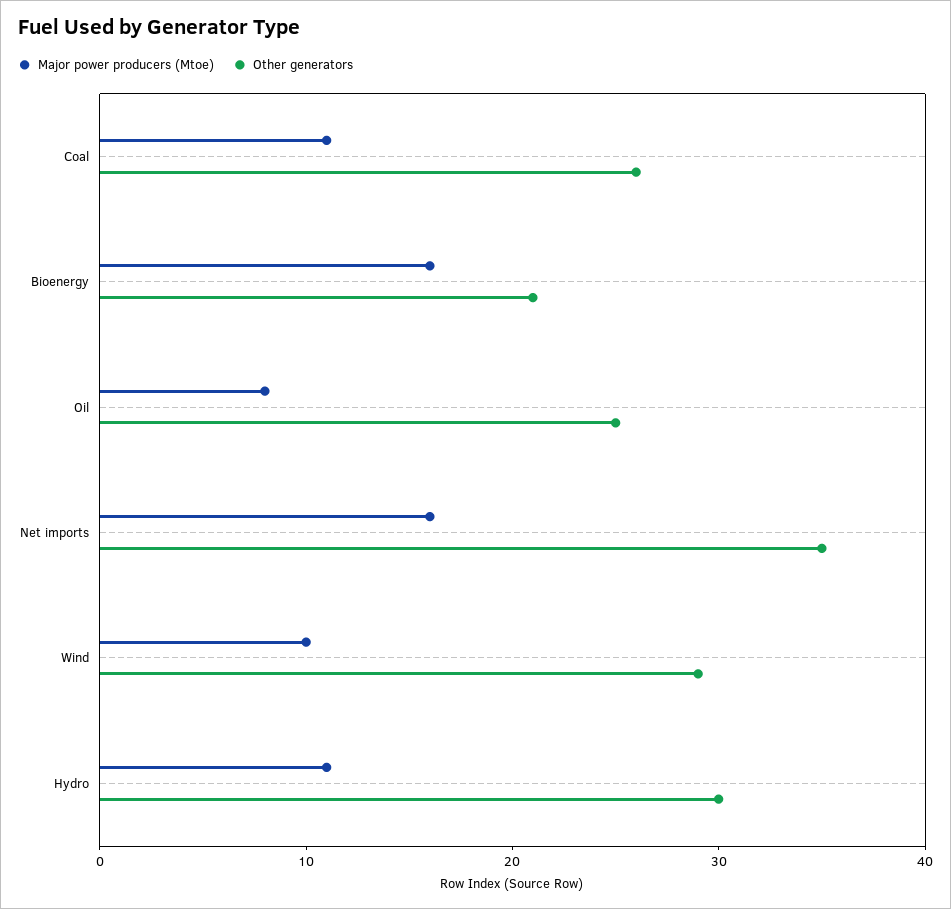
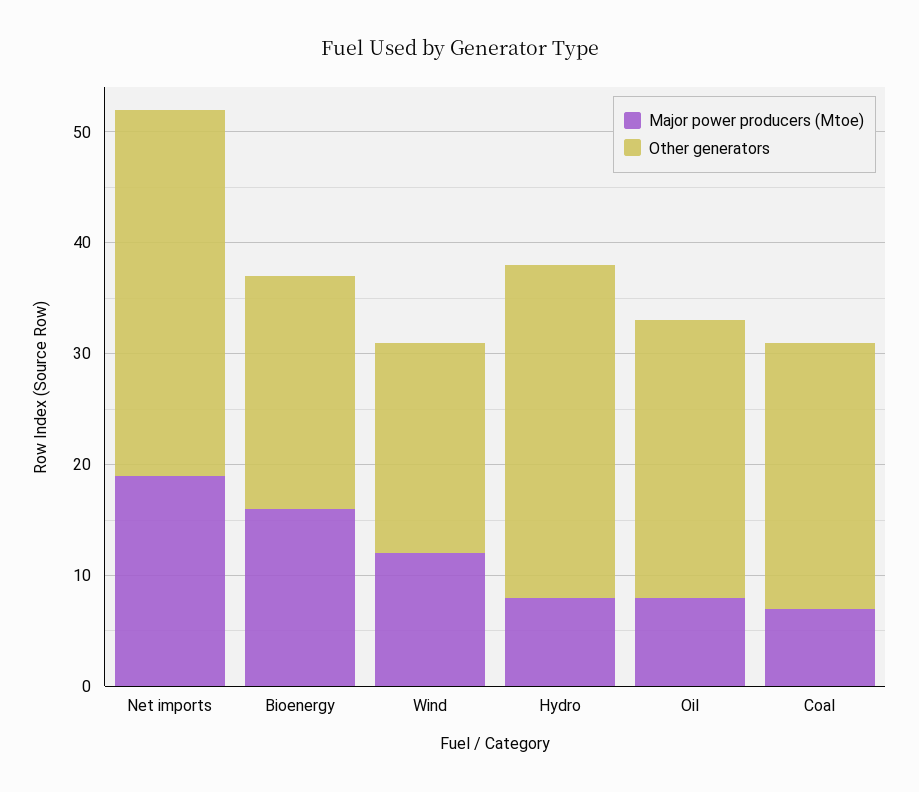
Major power producers (Mtoe), Coal: 11 -> 7
Other generators, Coal: 26 -> 24
Major power producers (Mtoe), Net imports: 16 -> 19
Other generators, Net imports: 35 -> 33
Major power producers (Mtoe), Wind: 10 -> 12
Other generators, Wind: 29 -> 19
Major power producers (Mtoe), Hydro: 11 -> 8

